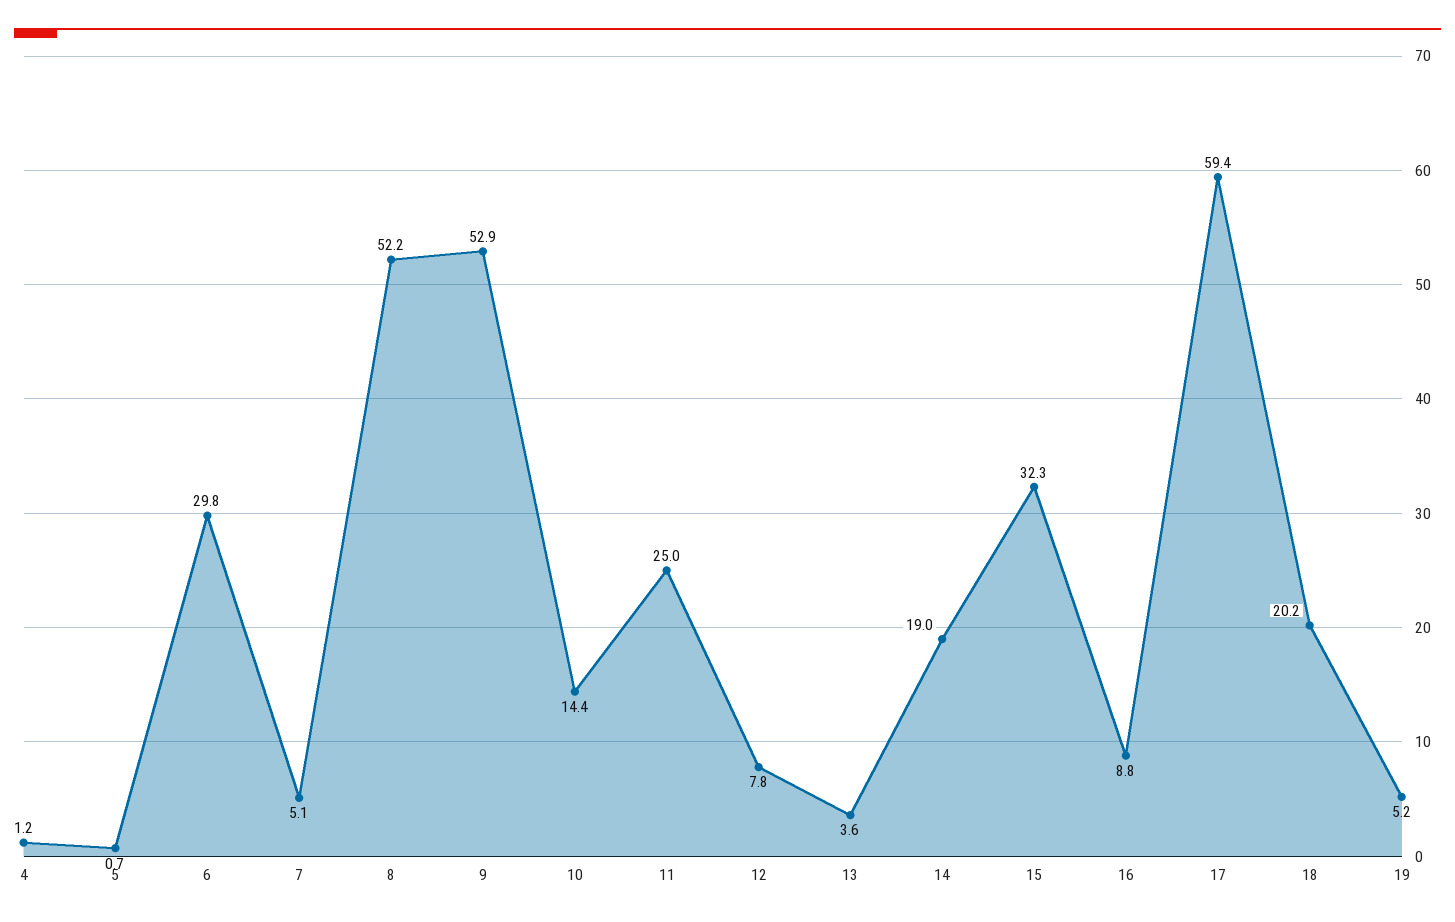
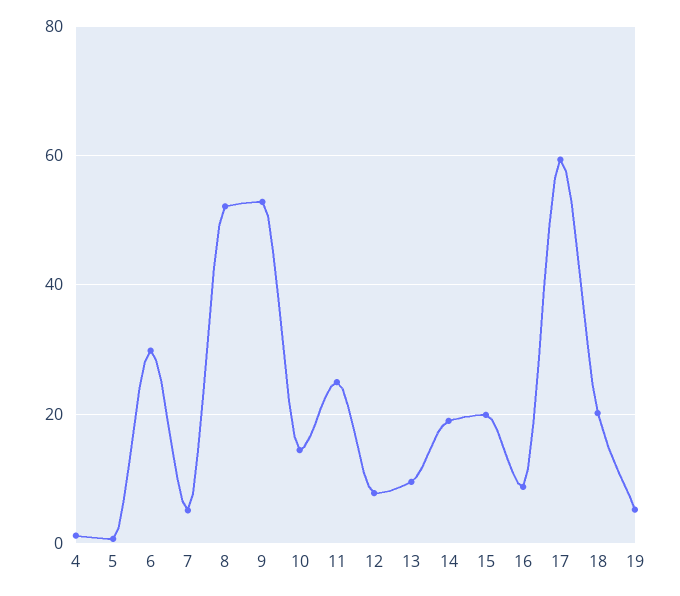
13: 3.6 -> 10
15: 32.3 -> 20

